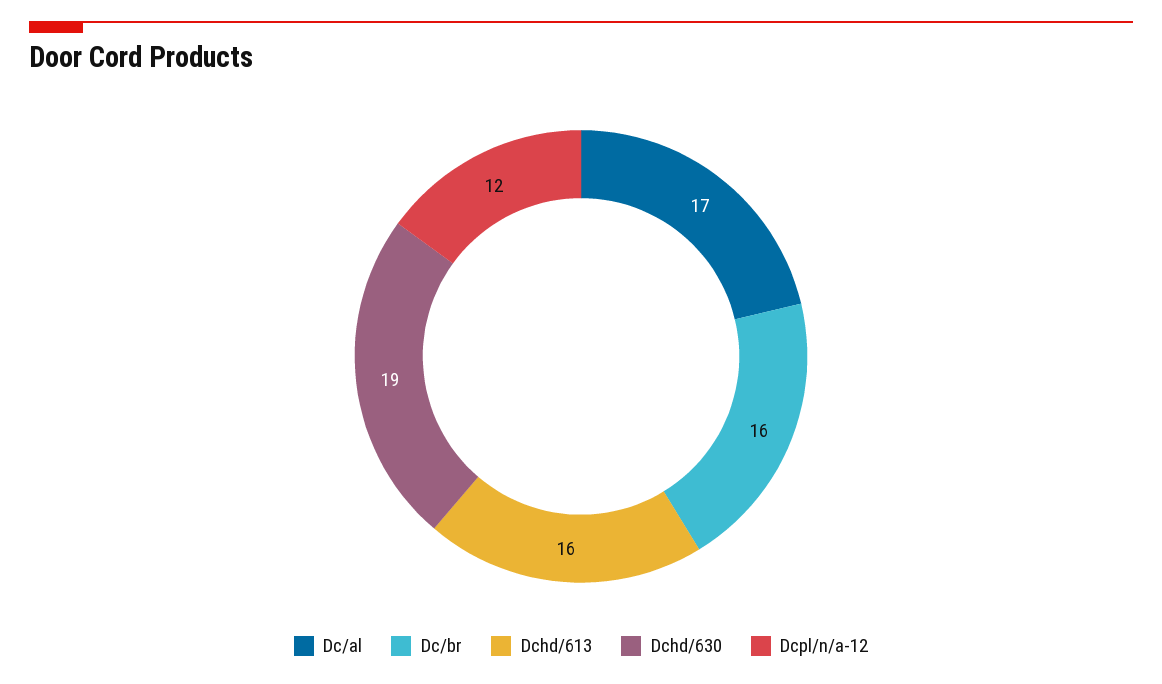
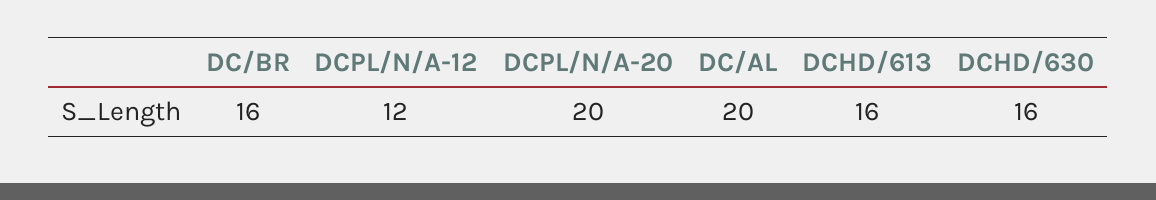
Dc/al: 17 -> 20
Dchd/630: 19 -> 16
DCPL/N/A-20: none -> 20

